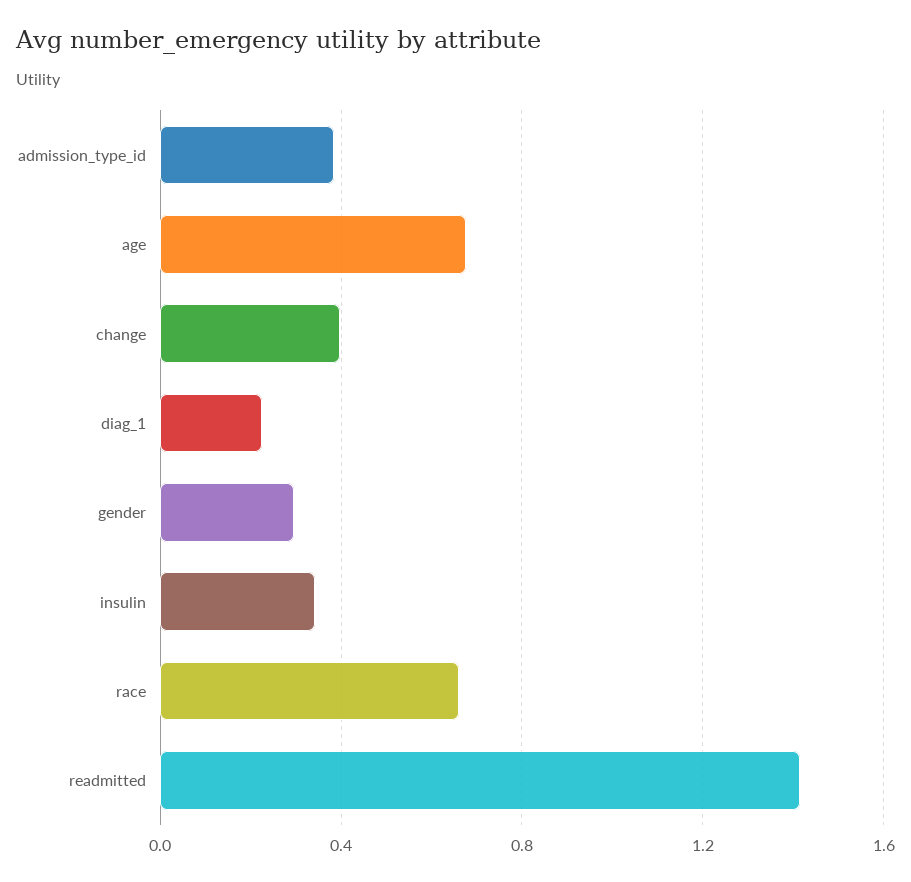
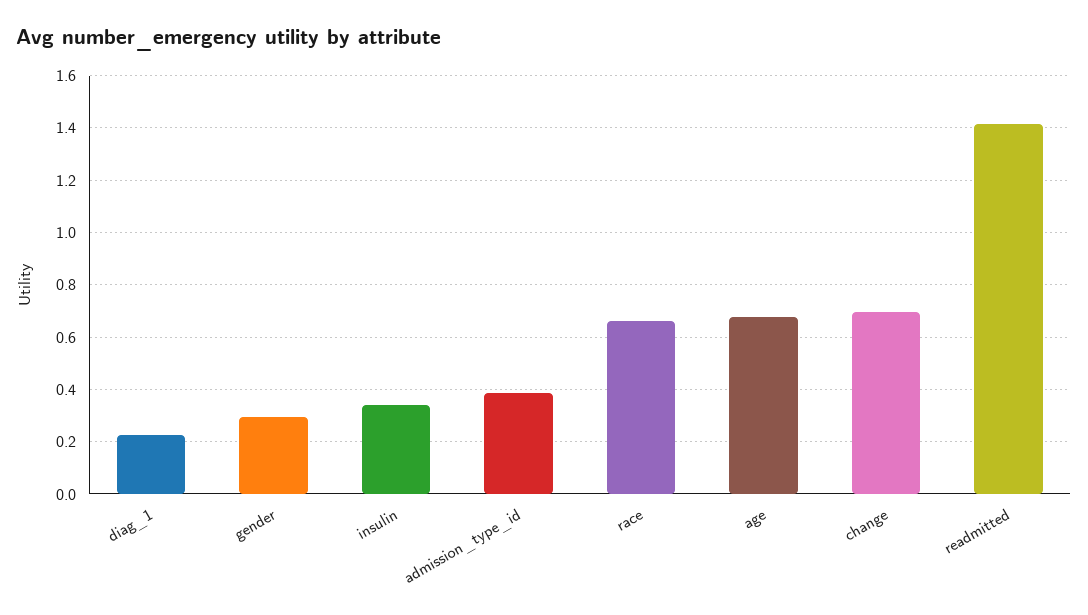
change: 0.4 -> 0.7

